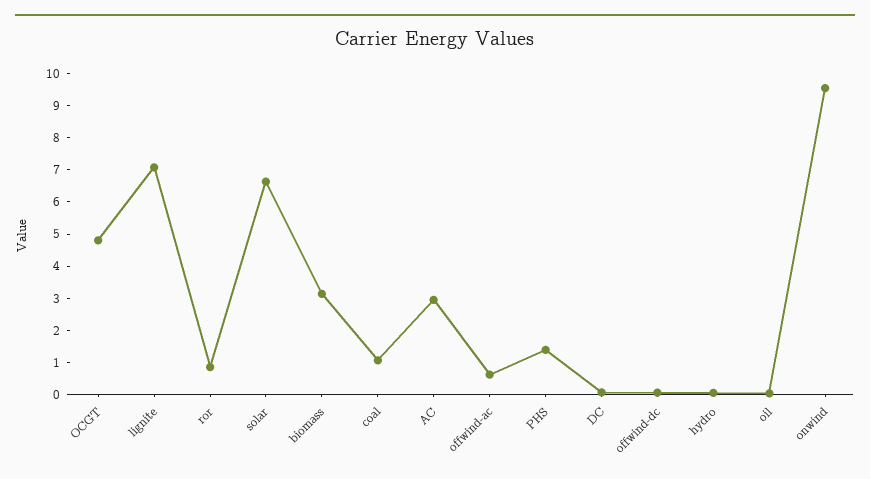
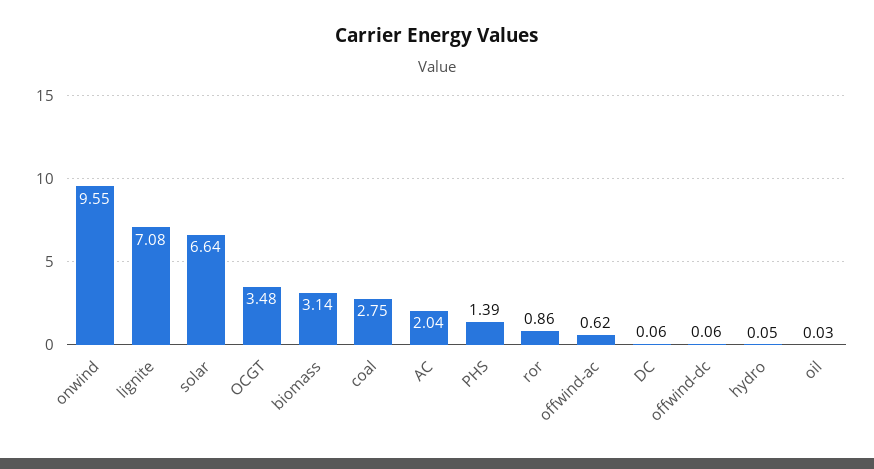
OCGT: 4.75 -> 3.48
coal: 1 -> 2.75
AC: 3 -> 2.04

